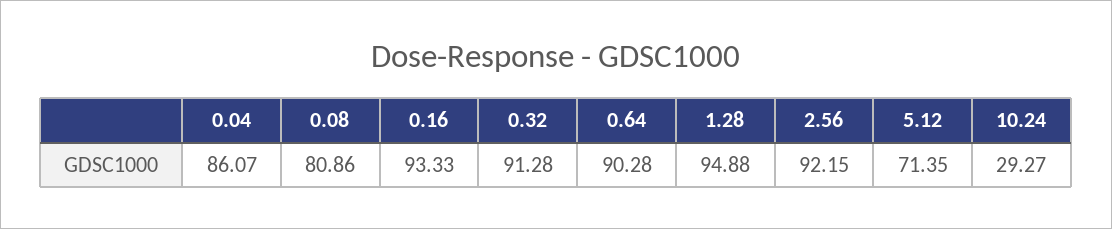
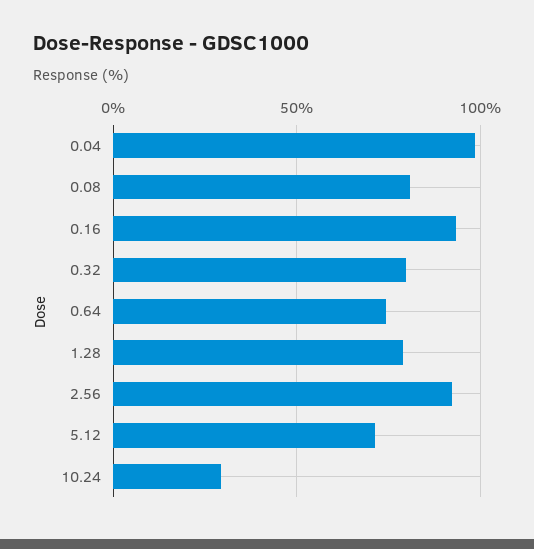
0.04: 86.07 -> 100
0.32: 91.28 -> 80
0.64: 90.28 -> 75
1.28: 94.88 -> 80

